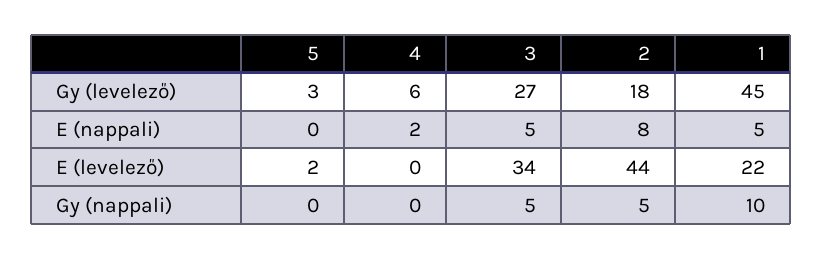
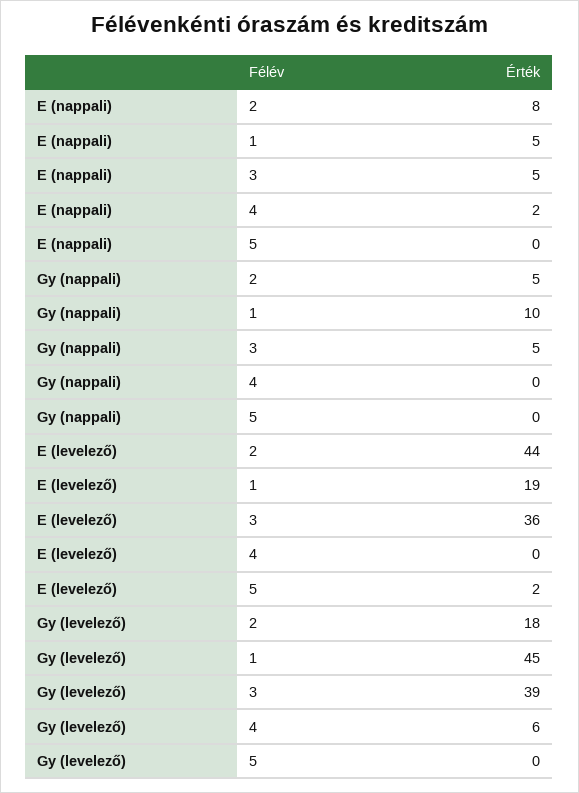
5, Gy (levelező): 3 -> 0
3, Gy (levelező): 27 -> 39
3, E (levelező): 34 -> 36
1, E (levelező): 22 -> 19

